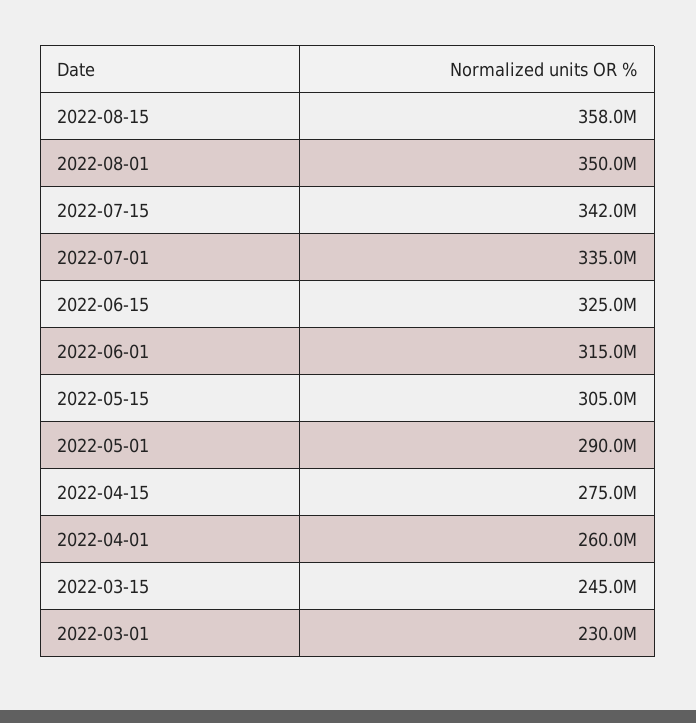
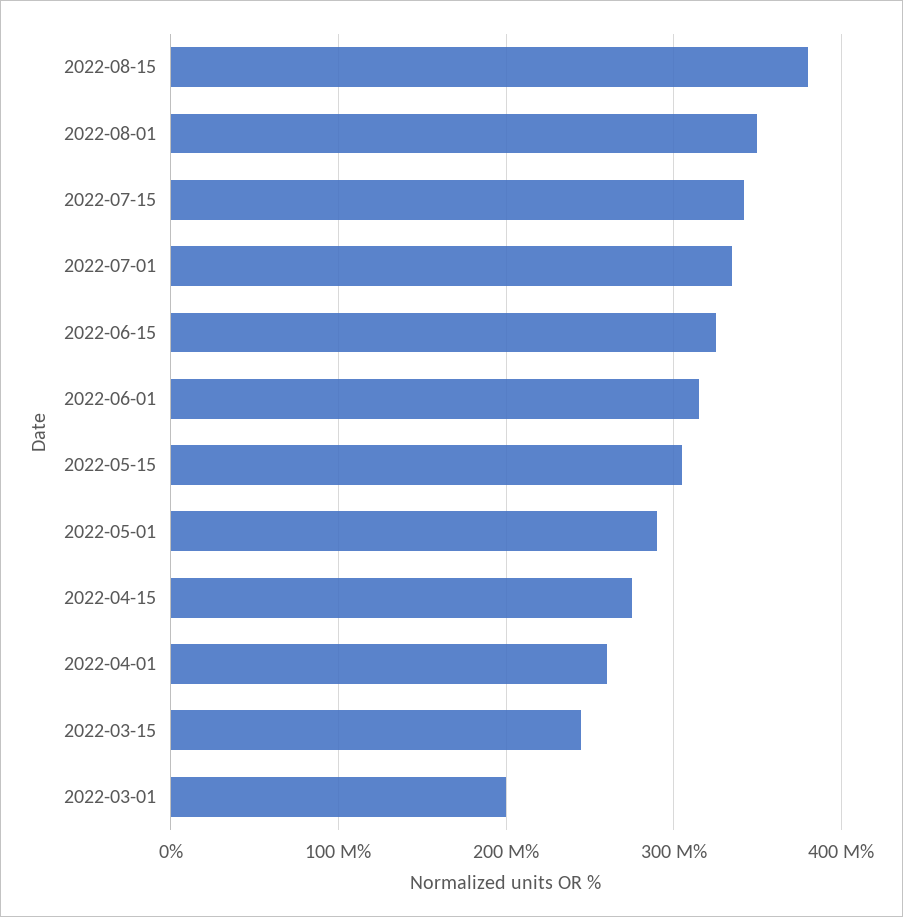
2022-08-15: 358000000 -> 380000000
2022-03-01: 230000000 -> 200000000

